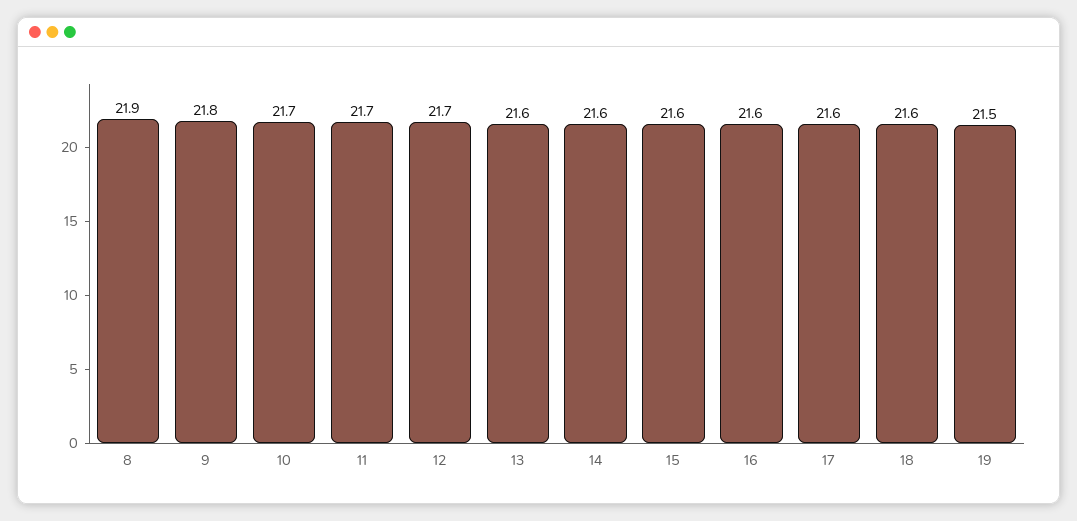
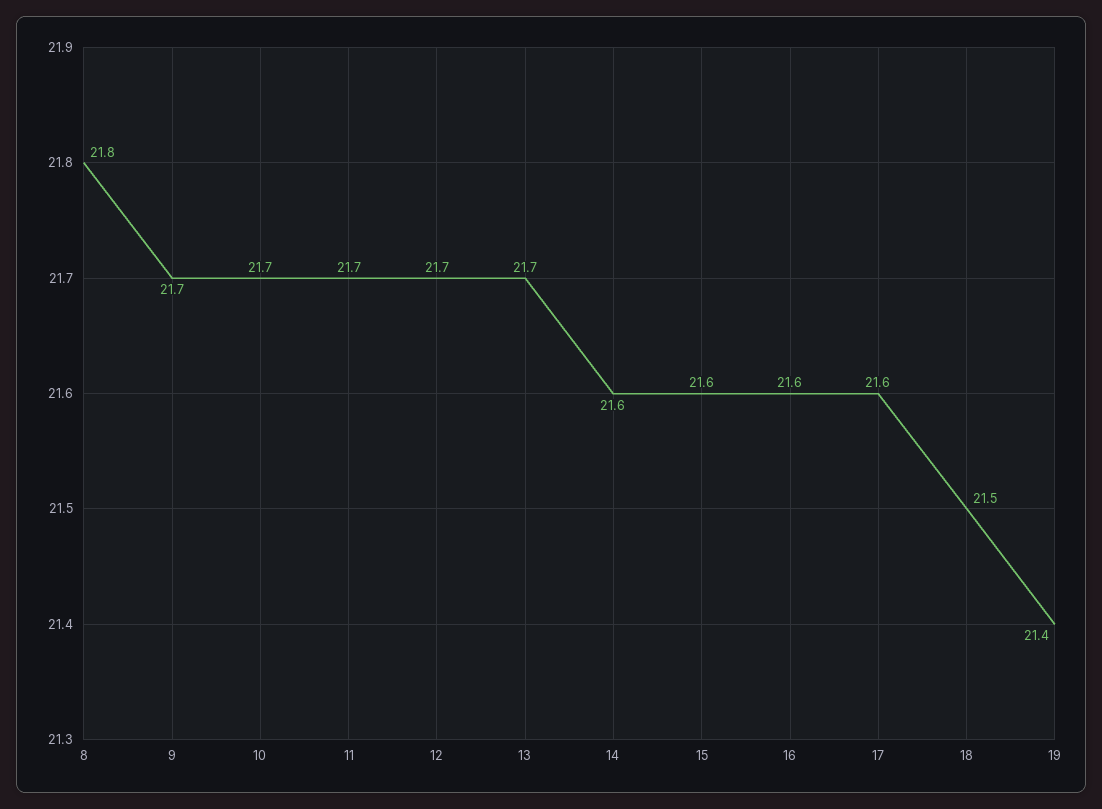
8: 21.9 -> 21.8
9: 21.8 -> 21.7
13: 21.6 -> 21.7
18: 21.6 -> 21.5
19: 21.5 -> 21.4

